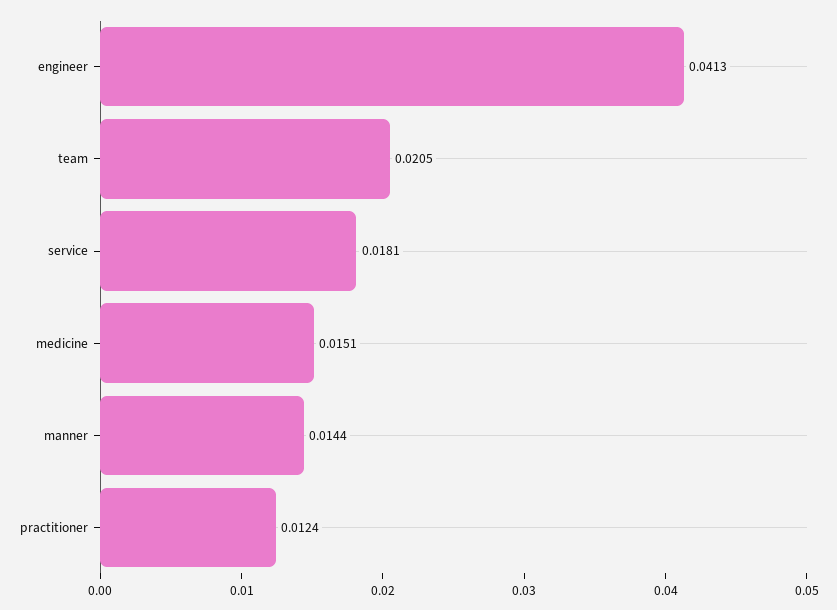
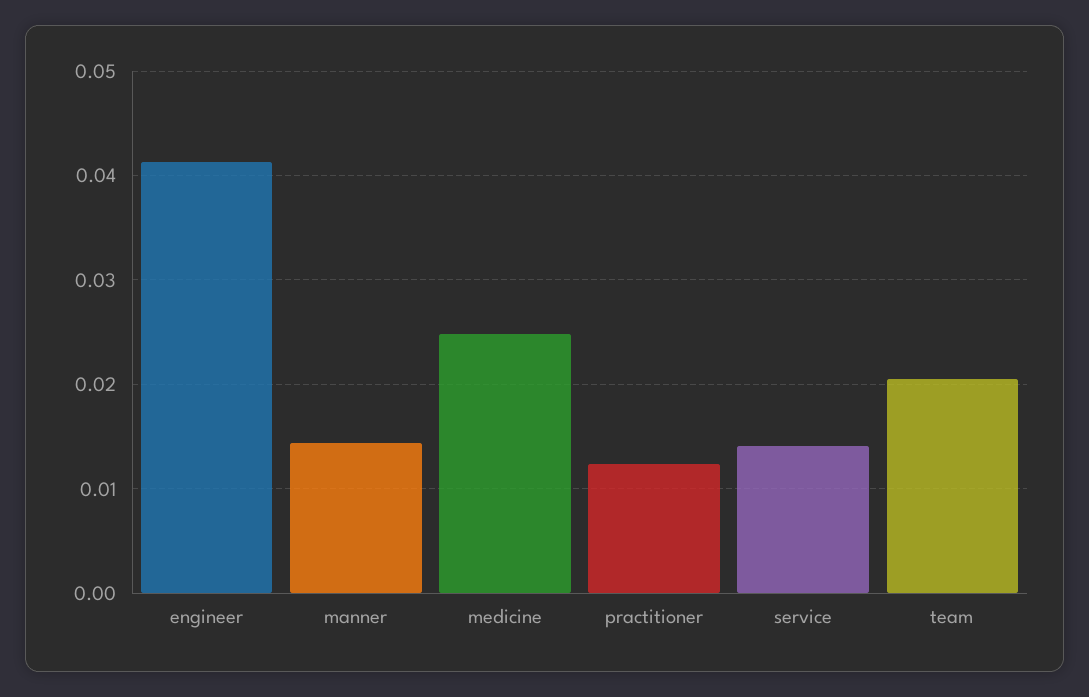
service: 0.0181 -> 0.014
medicine: 0.0151 -> 0.025

